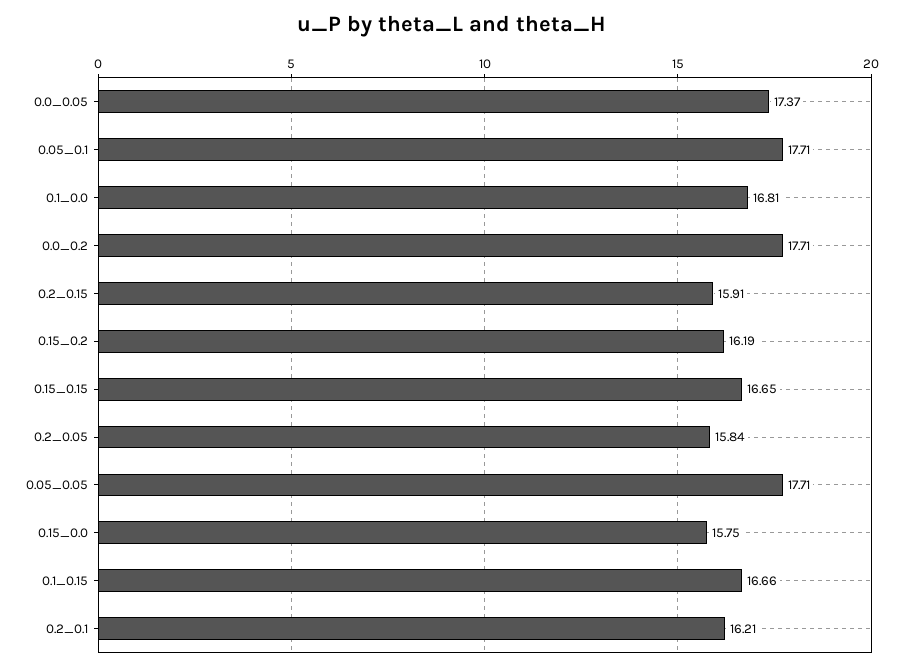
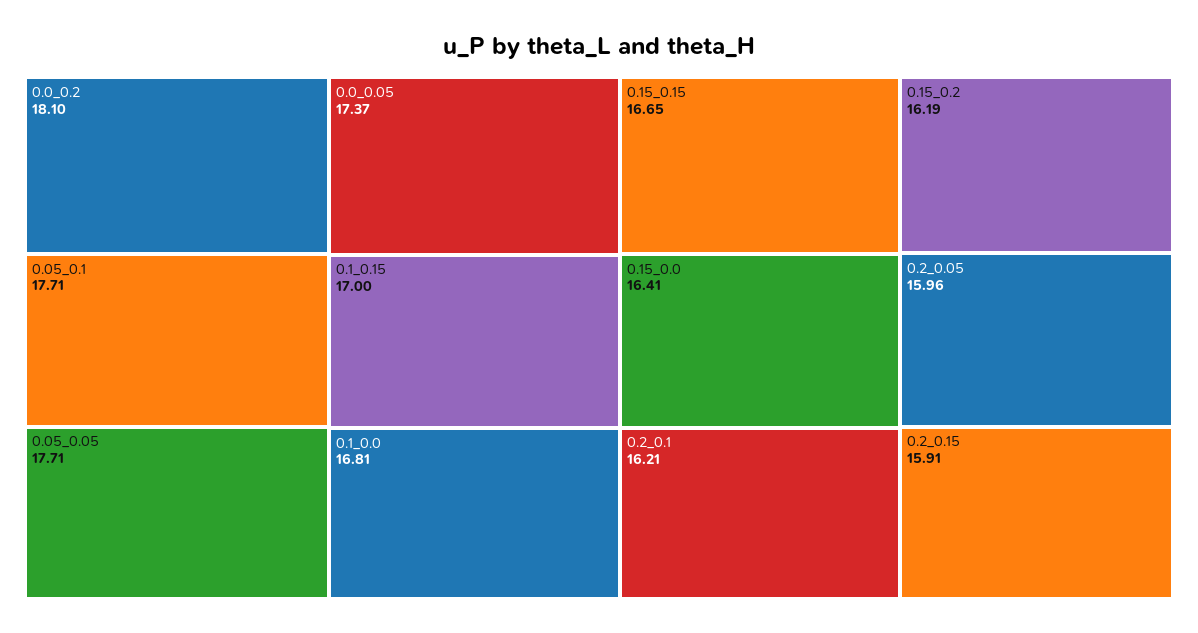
0.0_0.2: 17.71 -> 18.1
0.2_0.05: 15.84 -> 15.96
0.15_0.0: 15.75 -> 16.41
0.1_0.15: 16.66 -> 17

